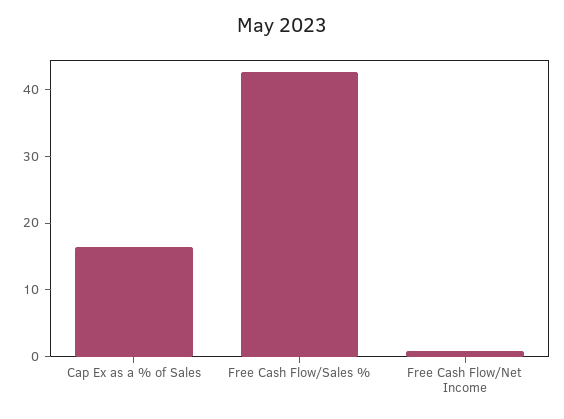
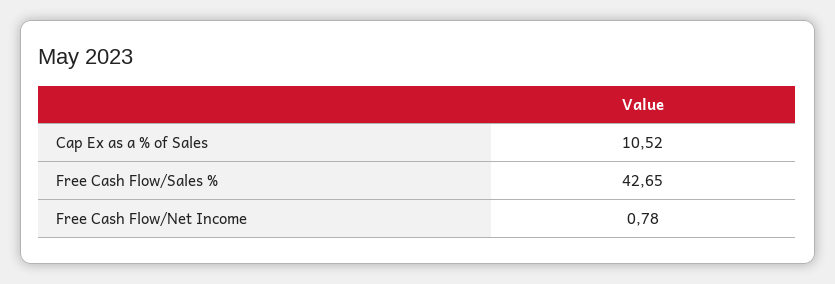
Cap Ex as a % of Sales: 16 -> 10.52

